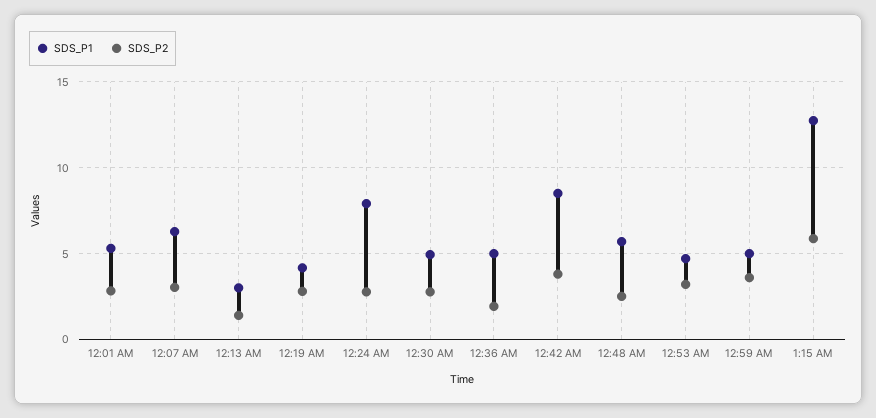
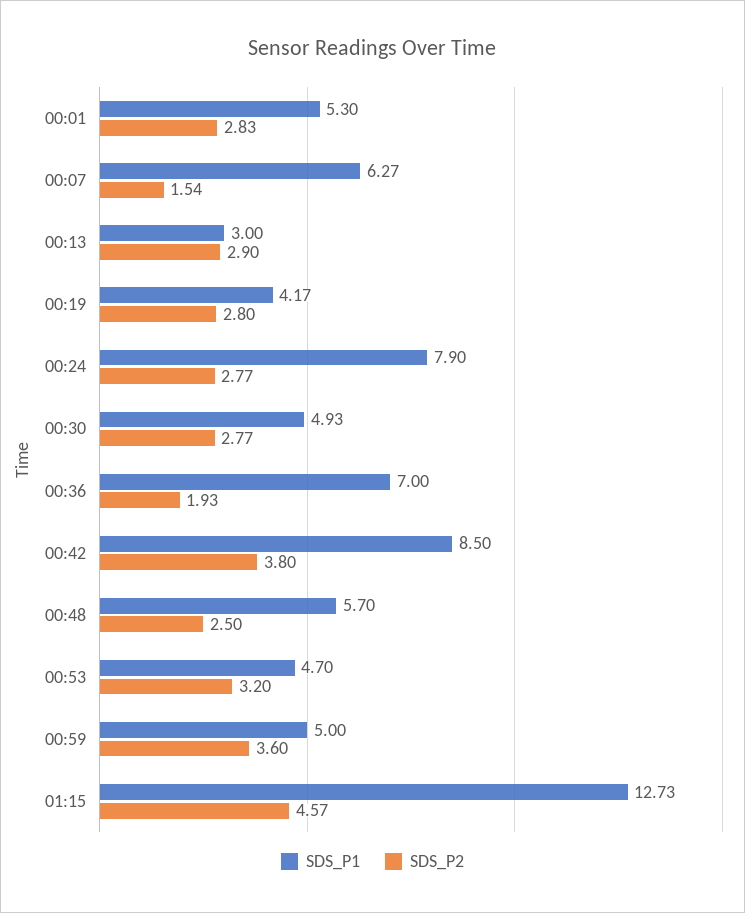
SDS_P2, 12:07 AM: 3 -> 1.54
SDS_P2, 12:13 AM: 1.5 -> 2.9
SDS_P1, 12:36 AM: 5 -> 7
SDS_P2, 1:15 AM: 6 -> 4.57

